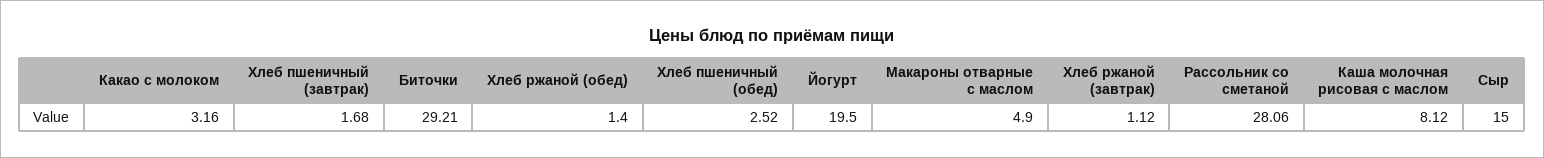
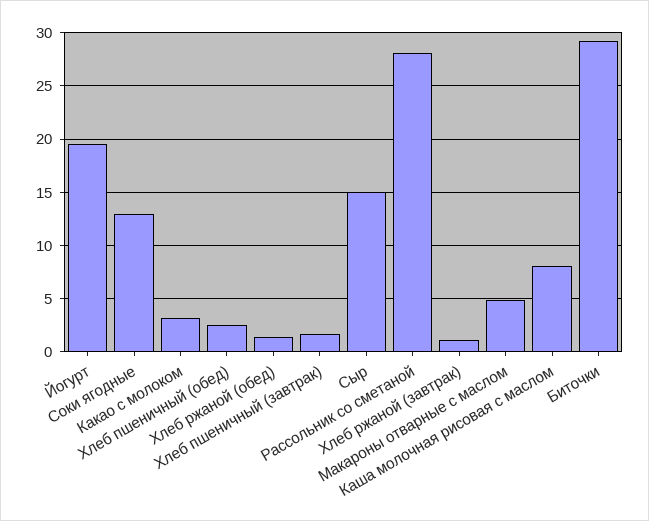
Соки ягодные: none -> 13

